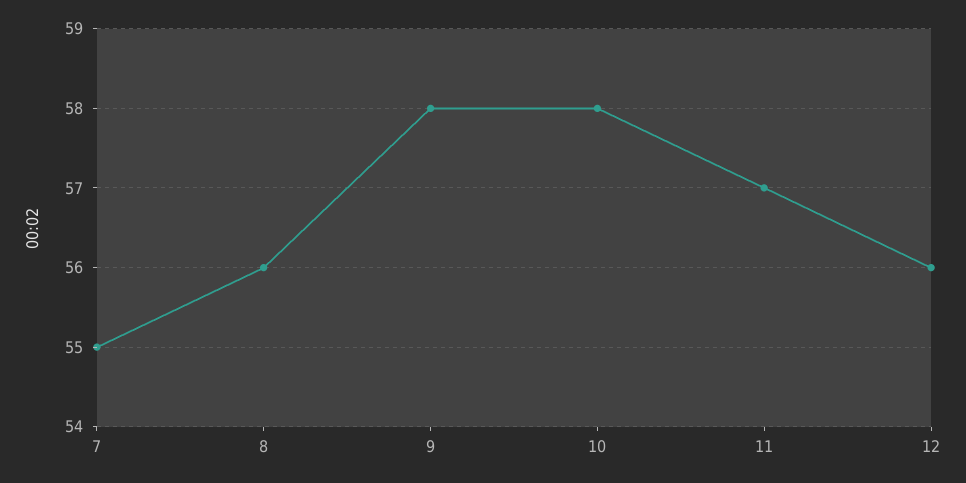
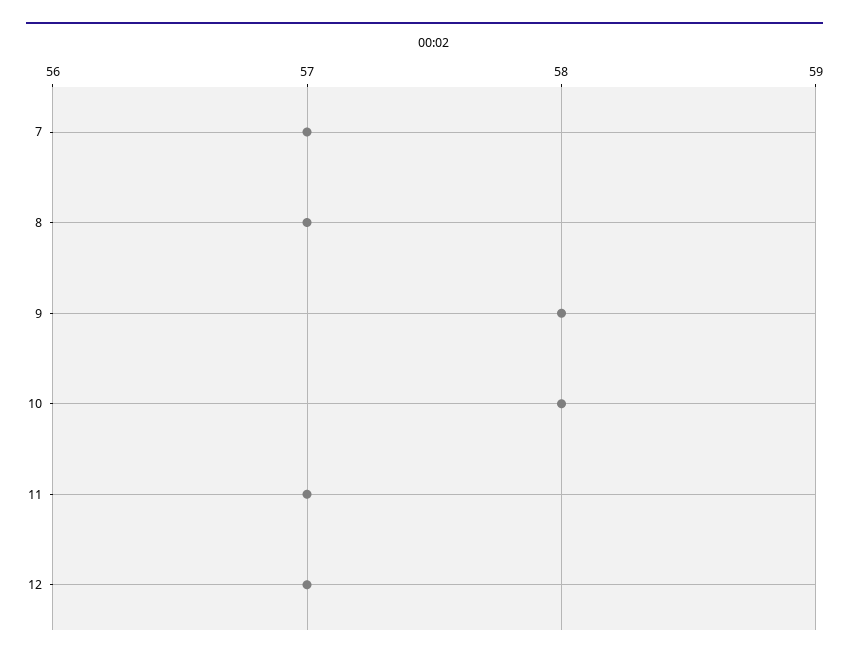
7: 55 -> 57
8: 56 -> 57
12: 56 -> 57

